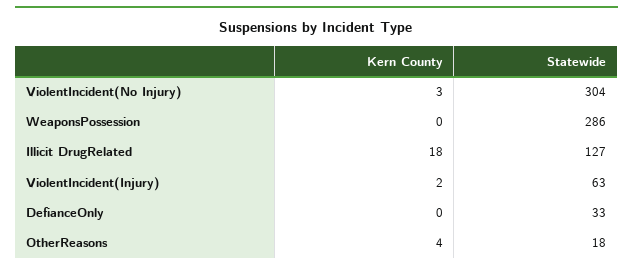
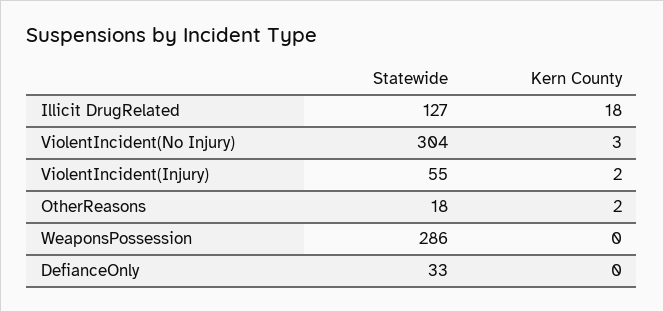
Statewide, ViolentIncident(Injury): 63 -> 55
Kern County, OtherReasons: 4 -> 2

